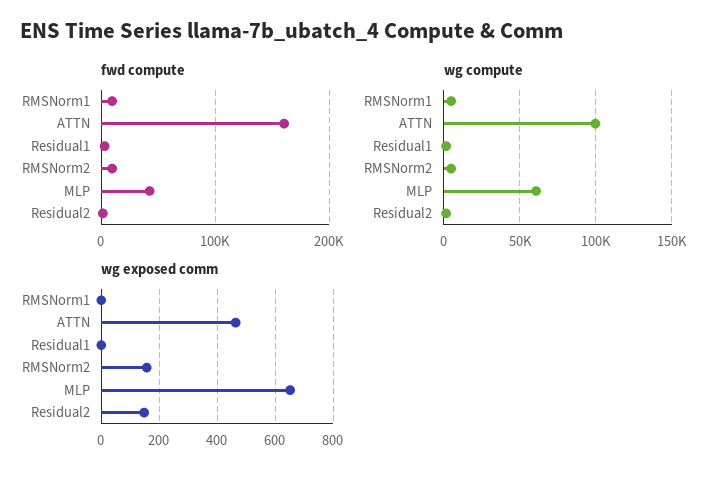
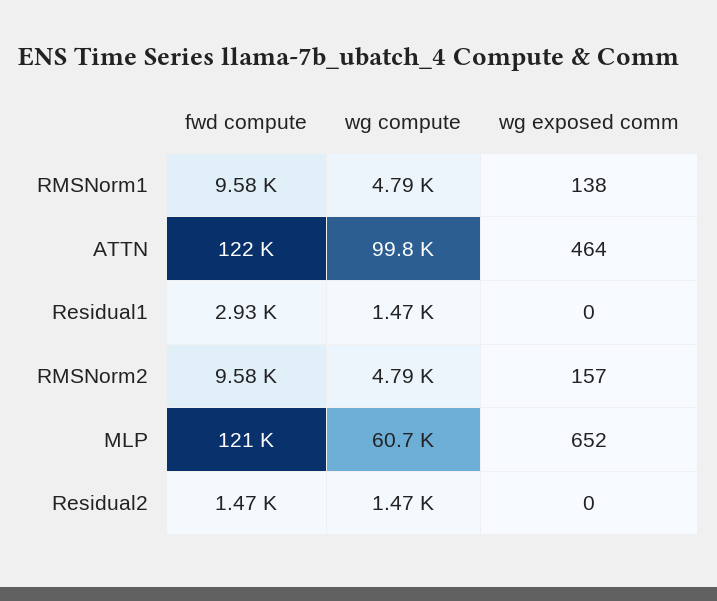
fwd compute, ATTN: 160000 -> 122000
fwd compute, MLP: 40000 -> 121000
wg exposed comm, RMSNorm1: 0 -> 138
wg exposed comm, Residual2: 150 -> 0

